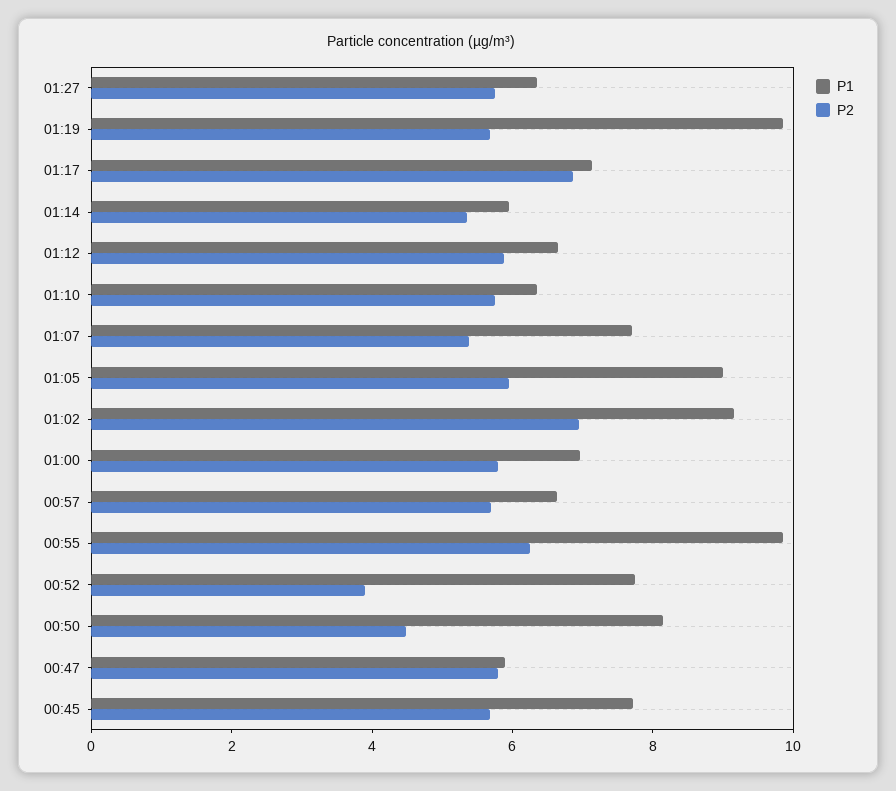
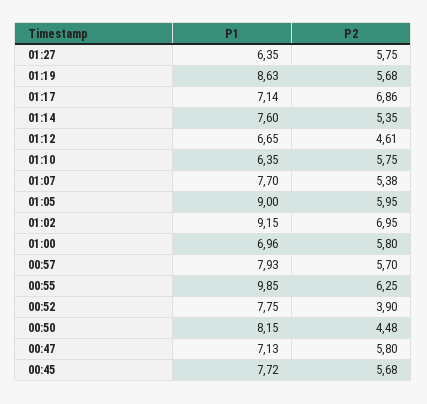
P1, 01:19: 10 -> 8.63
P1, 01:14: 6 -> 7.6
P2, 01:12: 6 -> 4.61
P1, 00:57: 6.5 -> 7.93
P1, 00:47: 6 -> 7.13

